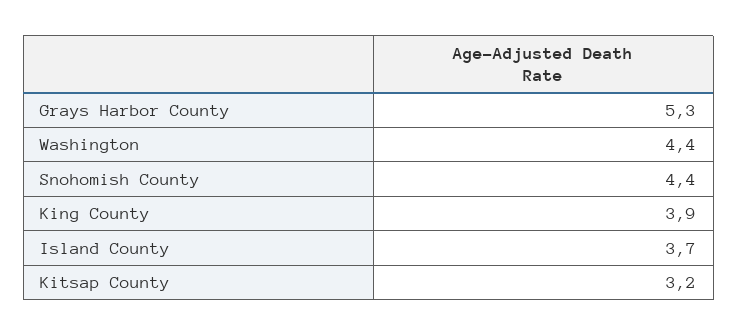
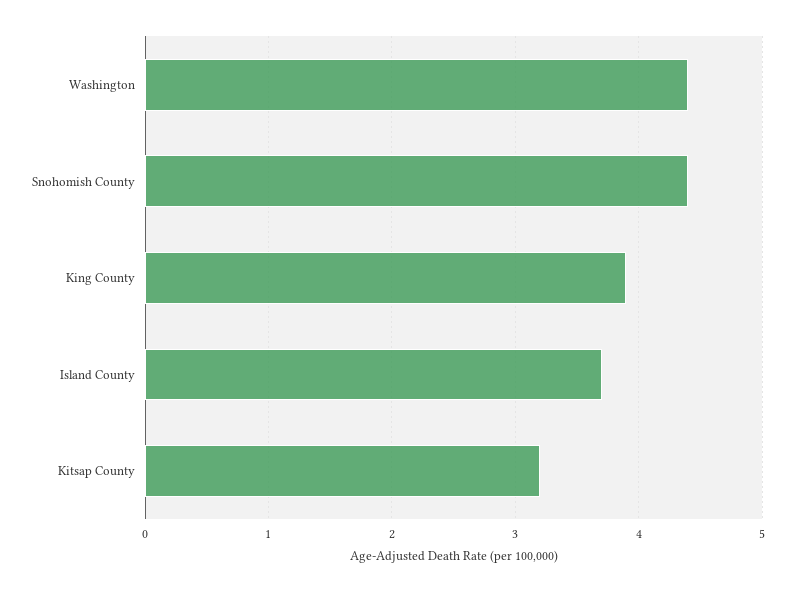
Grays Harbor County: 5.3 -> none

